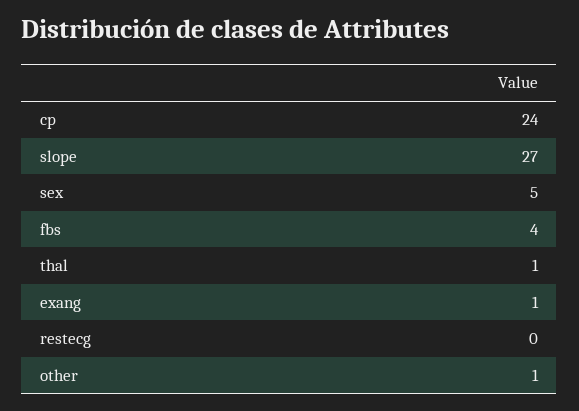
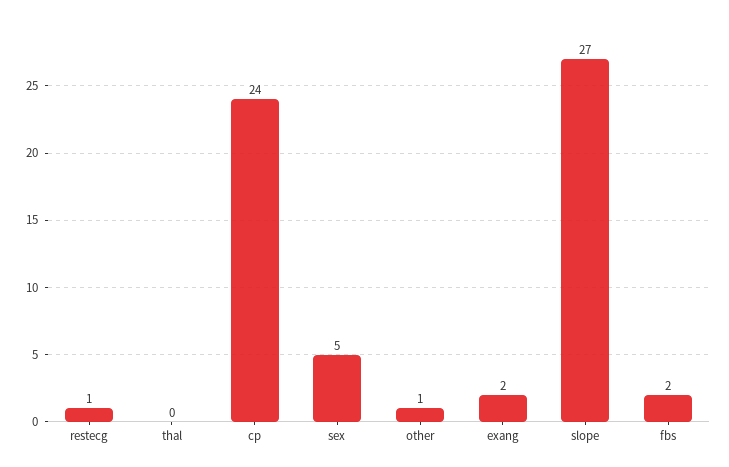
fbs: 4 -> 2
thal: 1 -> 0
exang: 1 -> 2
restecg: 0 -> 1

